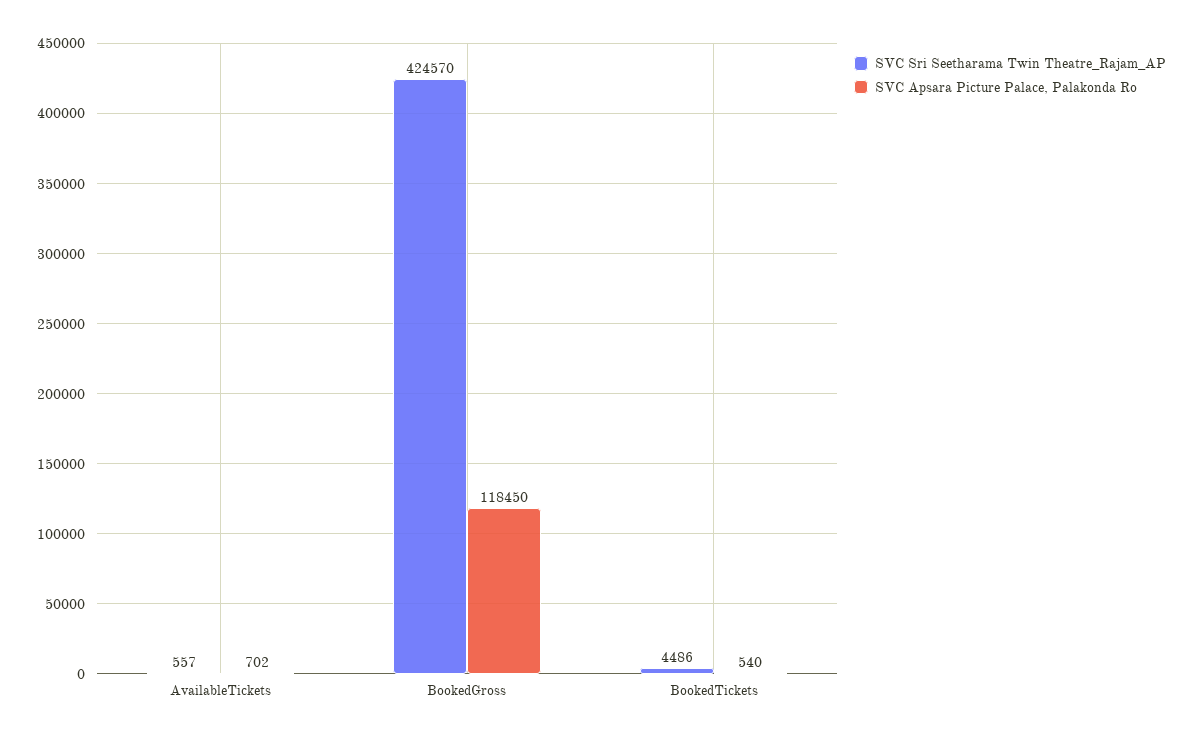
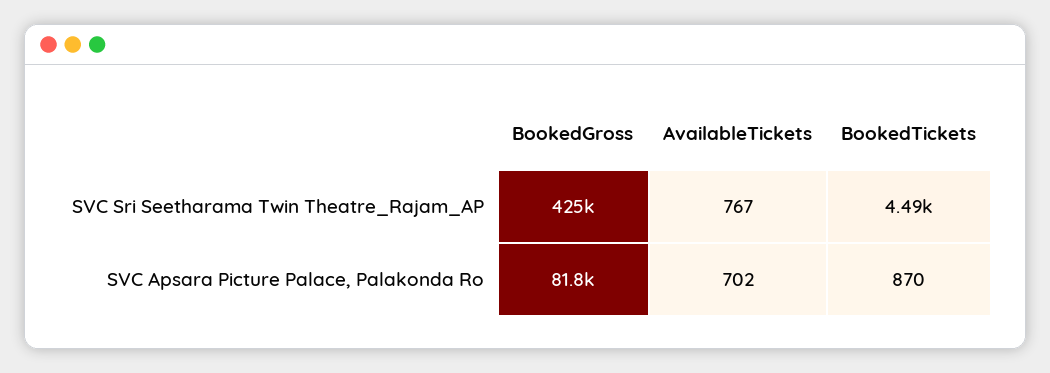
SVC Sri Seetharama Twin Theatre_Rajam_AP, AvailableTickets: 557 -> 767
SVC Apsara Picture Palace, Palakonda Ro, BookedGross: 118450 -> 81800
SVC Apsara Picture Palace, Palakonda Ro, BookedTickets: 540 -> 870

